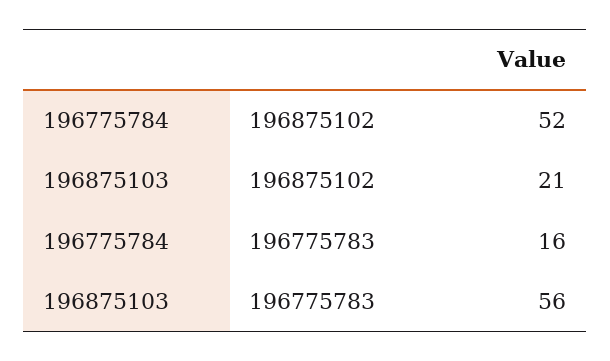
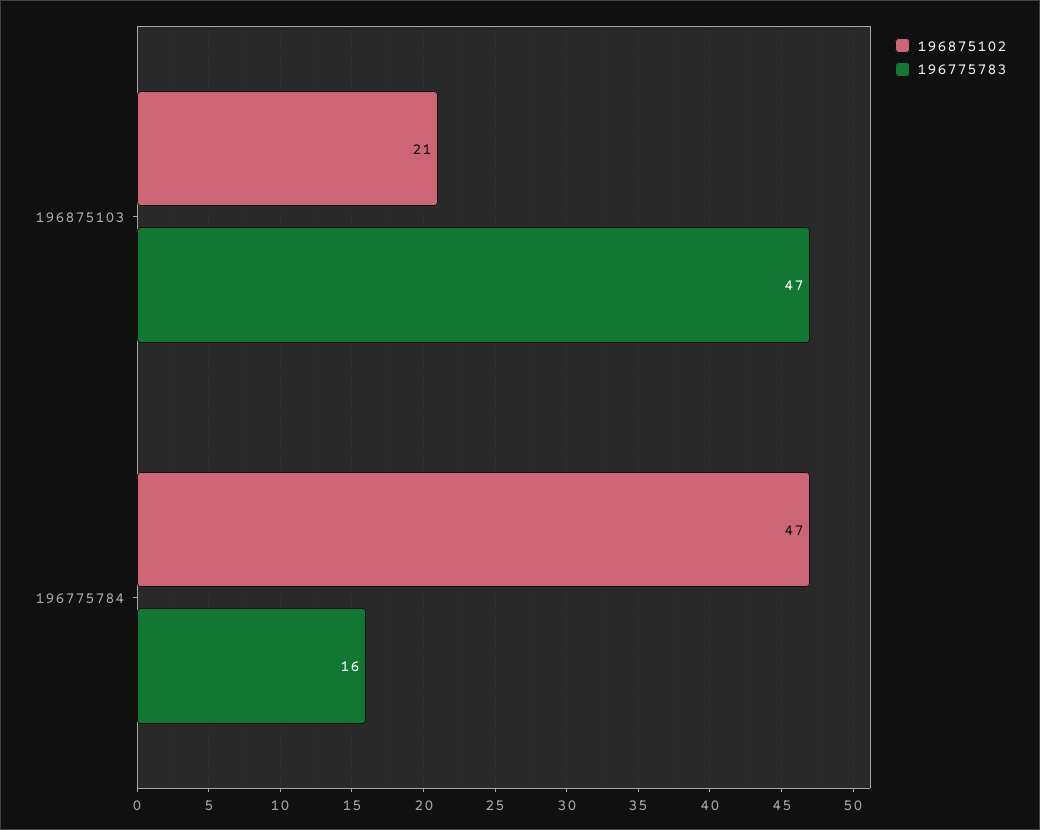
196875102, 196775784: 52 -> 47
196775783, 196875103: 56 -> 47

